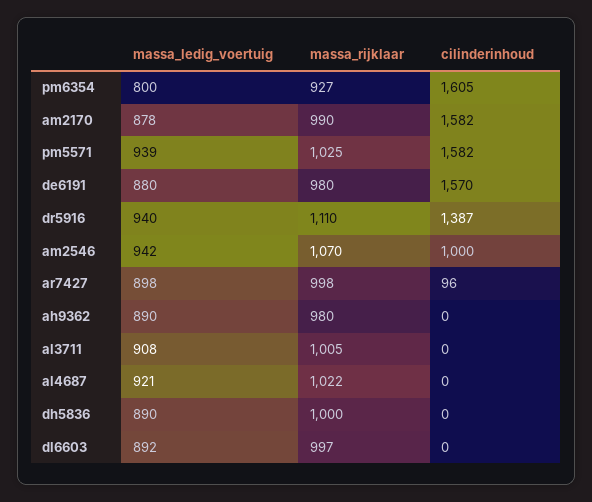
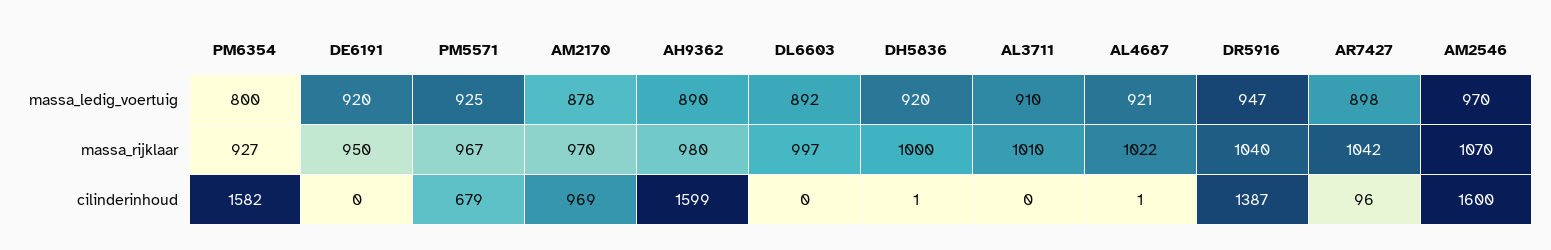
cilinderinhoud, pm6354: 1605 -> 1582
massa_rijklaar, am2170: 990 -> 970
cilinderinhoud, am2170: 1582 -> 969
massa_ledig_voertuig, pm5571: 939 -> 925
massa_rijklaar, pm5571: 1025 -> 967
cilinderinhoud, pm5571: 1582 -> 679
massa_ledig_voertuig, de6191: 880 -> 920
massa_rijklaar, de6191: 980 -> 950
cilinderinhoud, de6191: 1570 -> 0
massa_ledig_voertuig, dr5916: 940 -> 947
massa_rijklaar, dr5916: 1110 -> 1040
massa_ledig_voertuig, am2546: 942 -> 970
cilinderinhoud, am2546: 1000 -> 1600
massa_rijklaar, ar7427: 998 -> 1042
cilinderinhoud, ah9362: 0 -> 1599
massa_ledig_voertuig, al3711: 908 -> 910
massa_rijklaar, al3711: 1005 -> 1010
cilinderinhoud, al4687: 0 -> 1
massa_ledig_voertuig, dh5836: 890 -> 920
cilinderinhoud, dh5836: 0 -> 1

